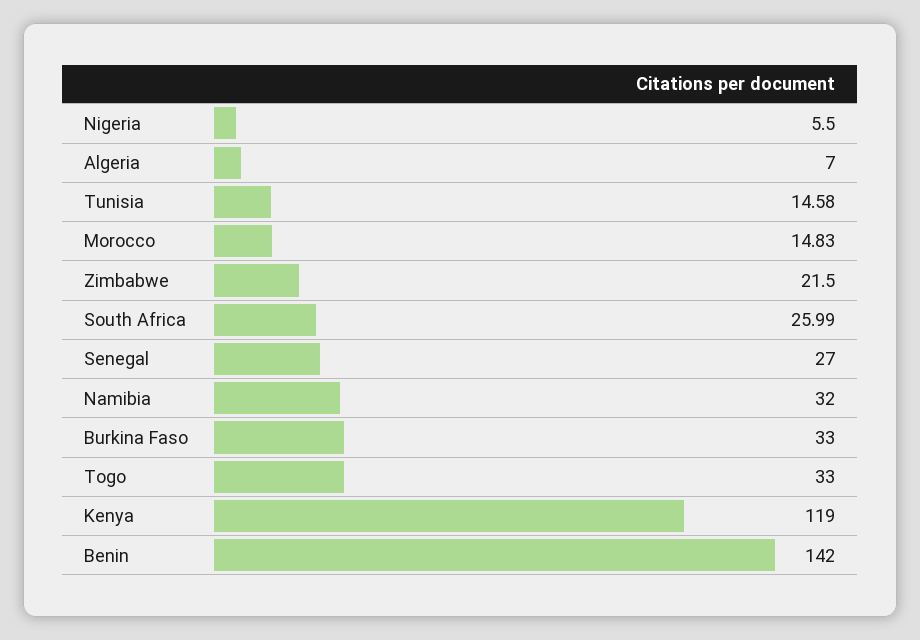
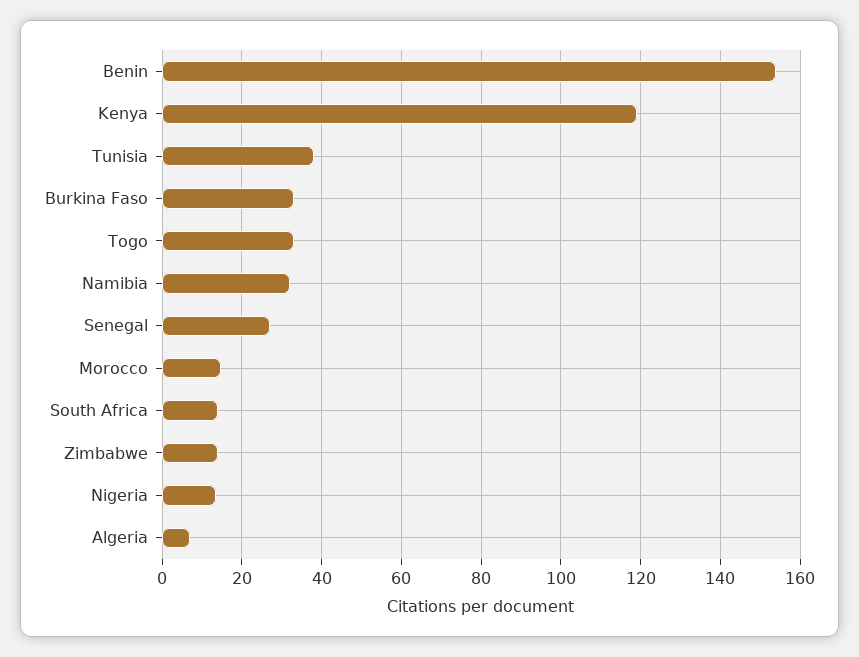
Nigeria: 5.5 -> 14
Tunisia: 14.58 -> 38
Zimbabwe: 21.5 -> 14
South Africa: 25.99 -> 14
Benin: 142 -> 154

